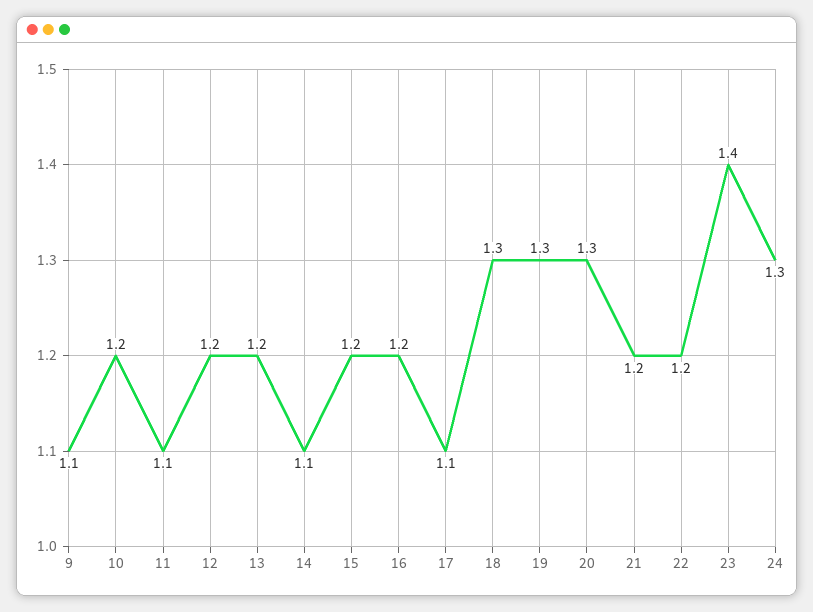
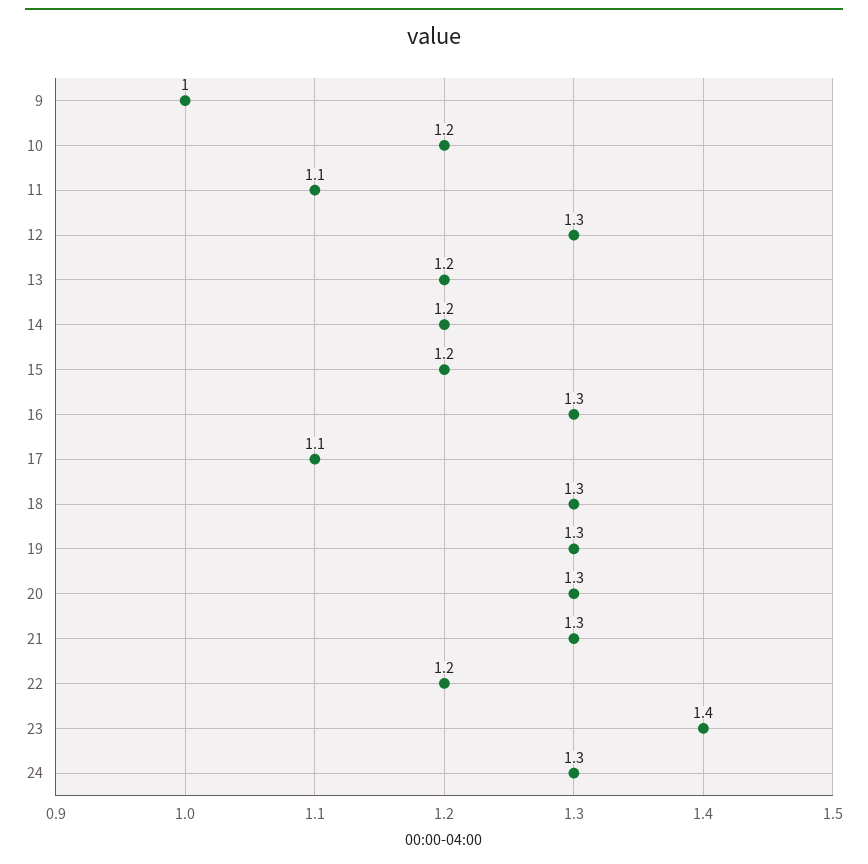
9: 1.1 -> 1
12: 1.2 -> 1.3
14: 1.1 -> 1.2
16: 1.2 -> 1.3
21: 1.2 -> 1.3

